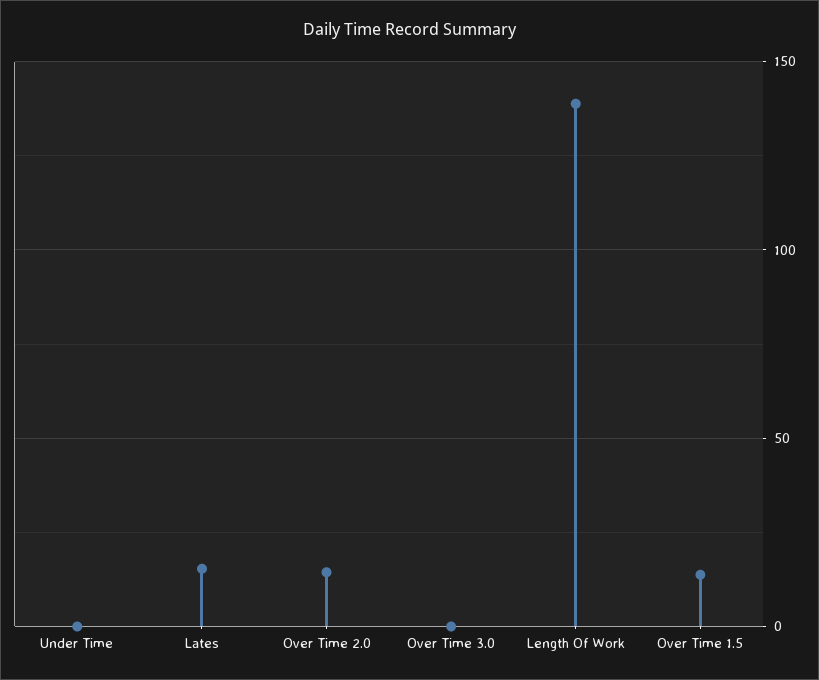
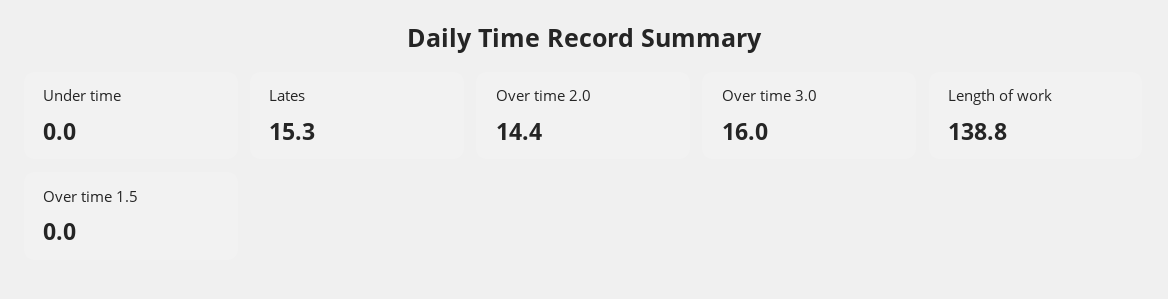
Over Time 3.0: 0 -> 16
Over Time 1.5: 15 -> 0

